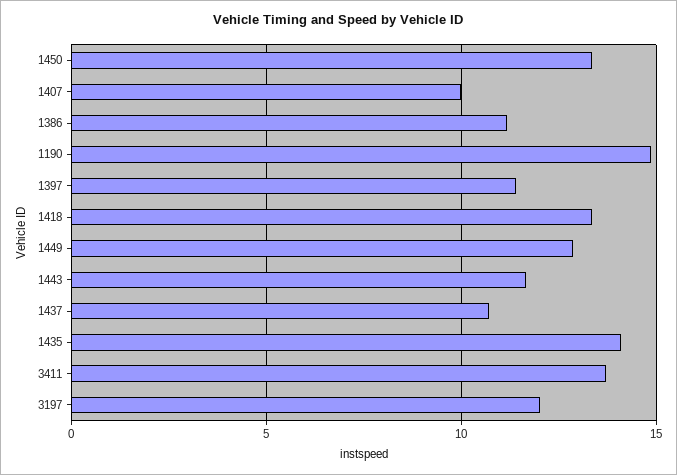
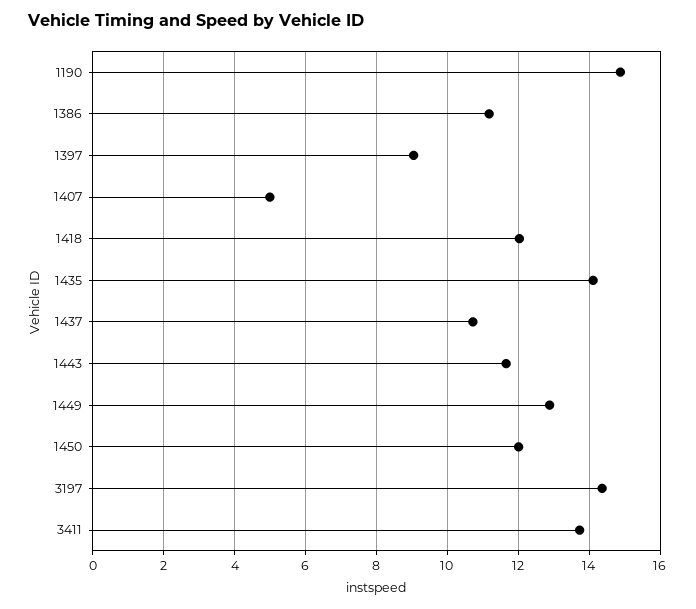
1450: 13.5 -> 12
1407: 10 -> 5
1397: 11.5 -> 9
1418: 13.5 -> 12
3197: 12 -> 14.4

